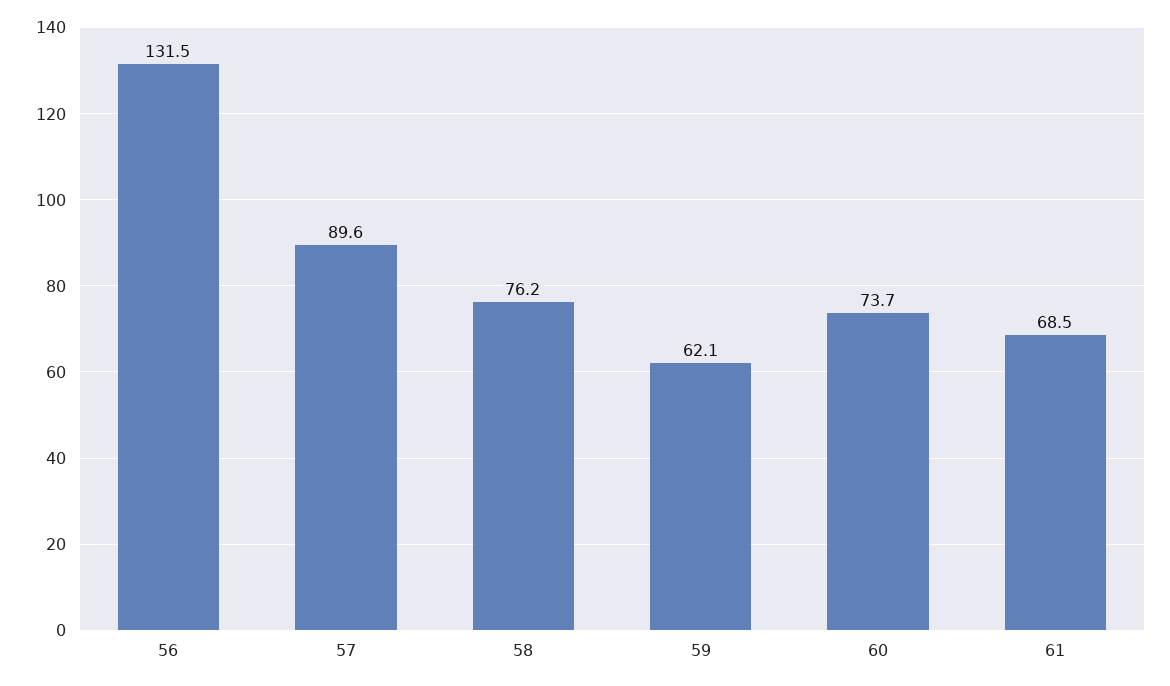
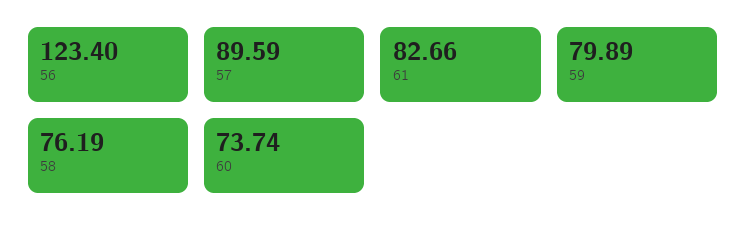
56: 131.5 -> 123.4
59: 62.1 -> 79.89
61: 68.5 -> 82.66

